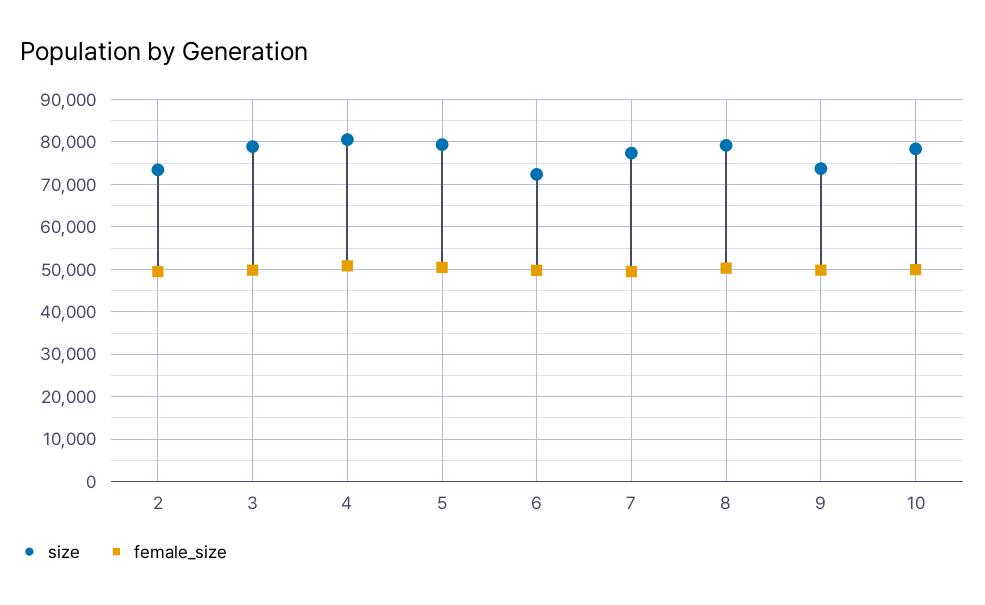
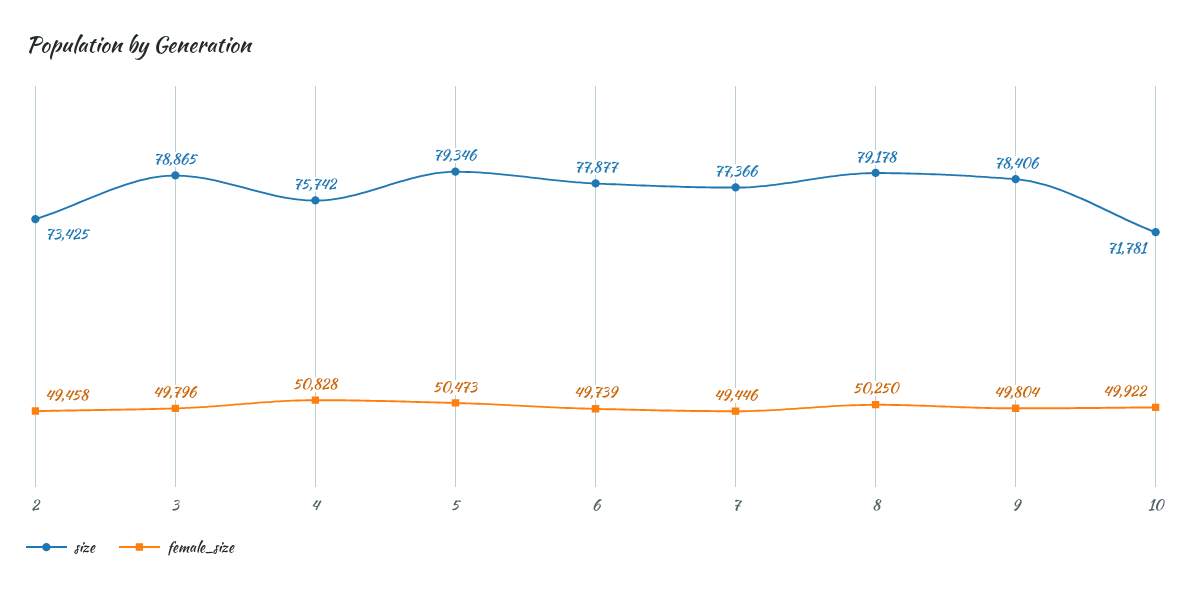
size, 4: 80000 -> 75742
size, 6: 72000 -> 77877
size, 9: 74000 -> 78406
size, 10: 78000 -> 71781

